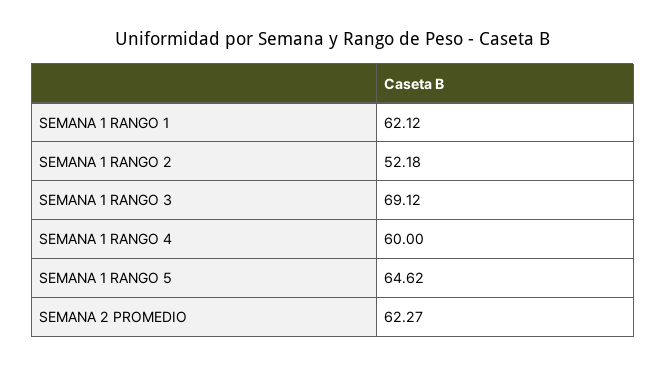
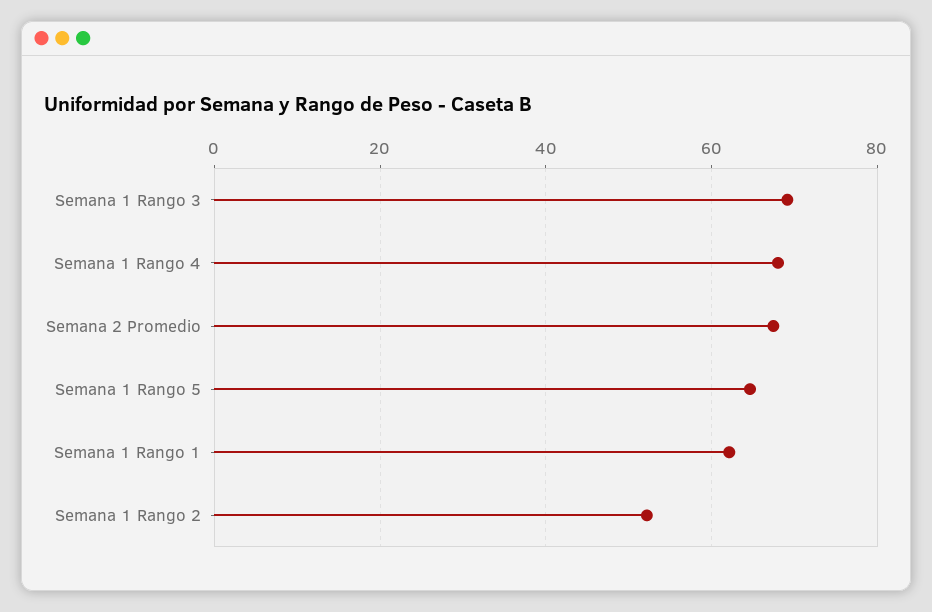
SEMANA 1 RANGO 4: 60 -> 68
SEMANA 2 PROMEDIO: 62.27 -> 68

